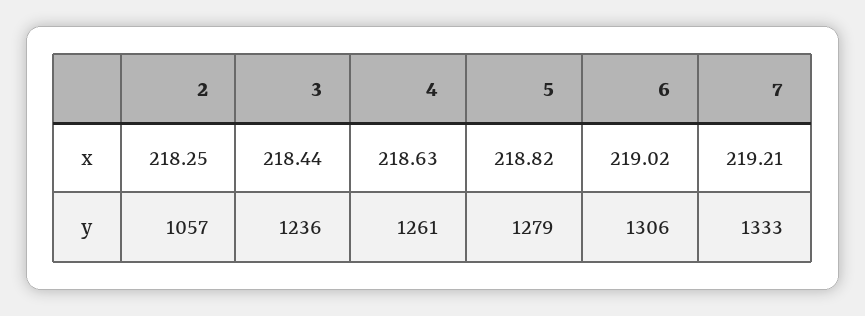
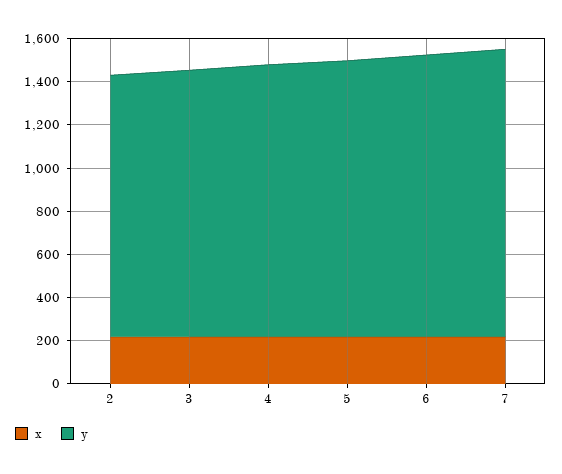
y, 2: 1057 -> 1200

